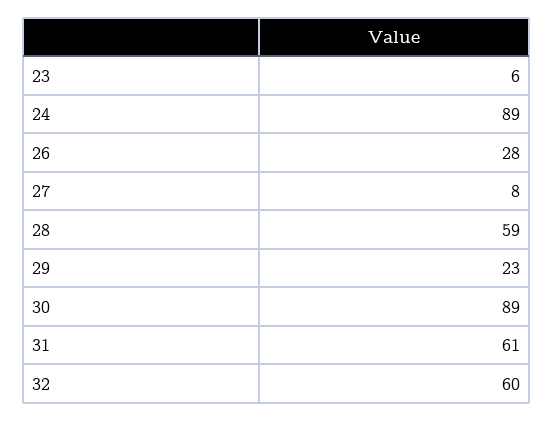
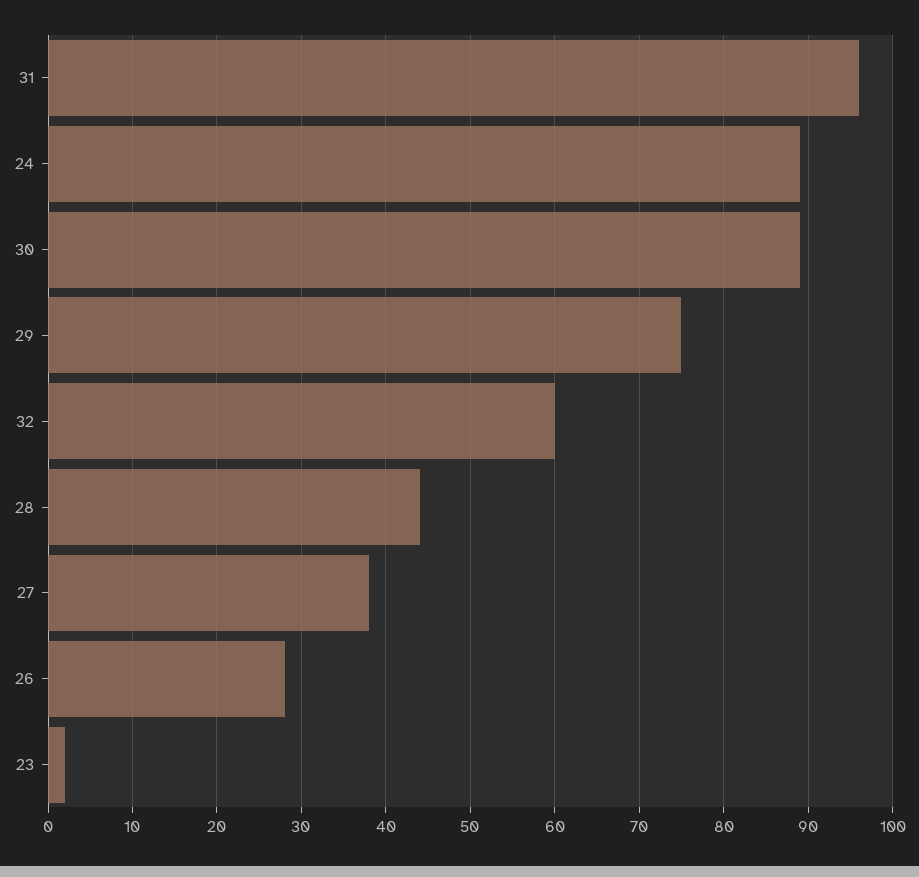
23: 6 -> 2
27: 8 -> 38
28: 59 -> 44
29: 23 -> 75
31: 61 -> 96

